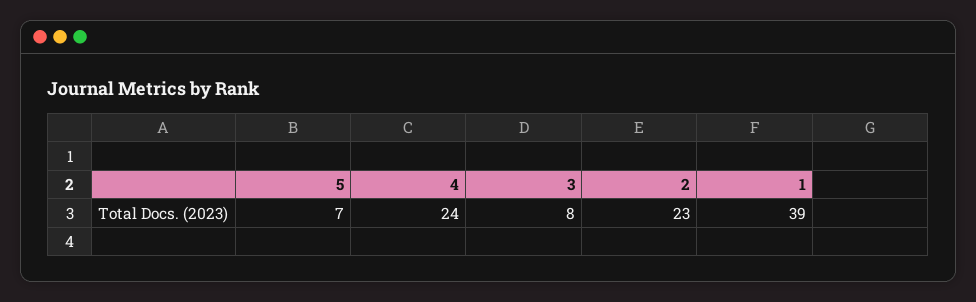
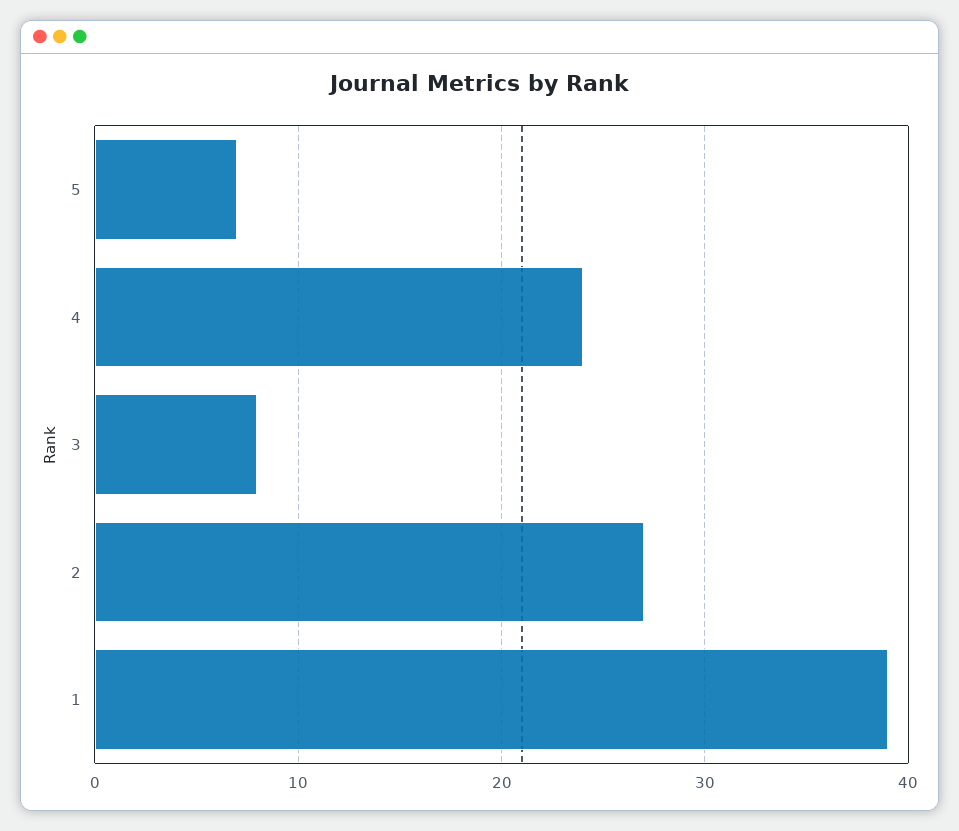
2: 23 -> 27

